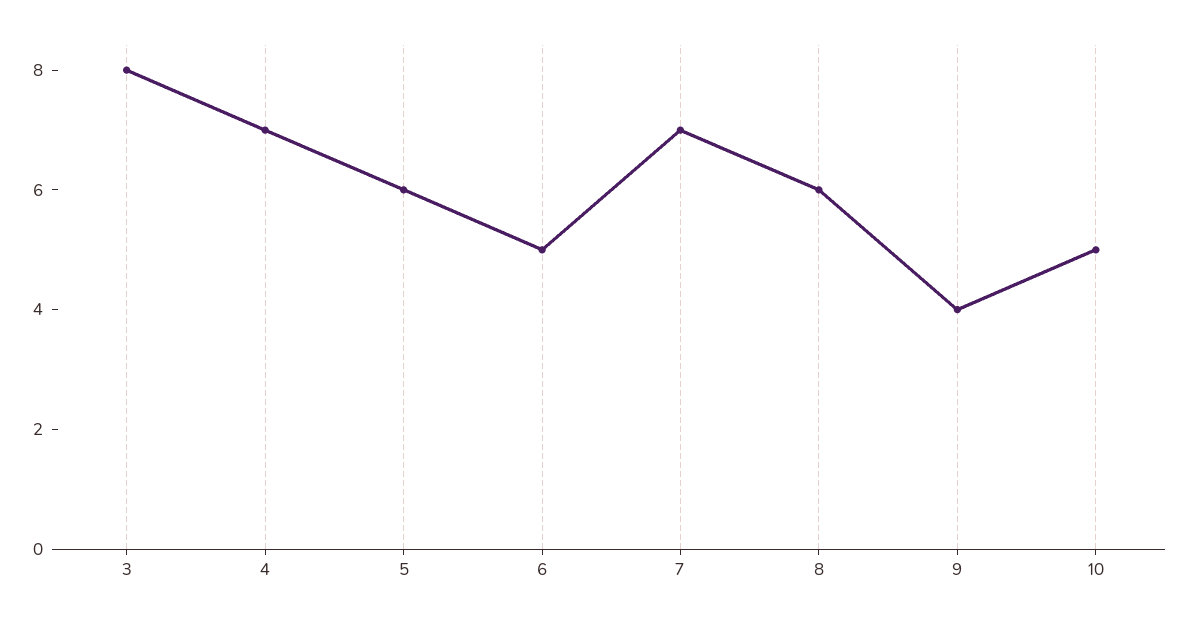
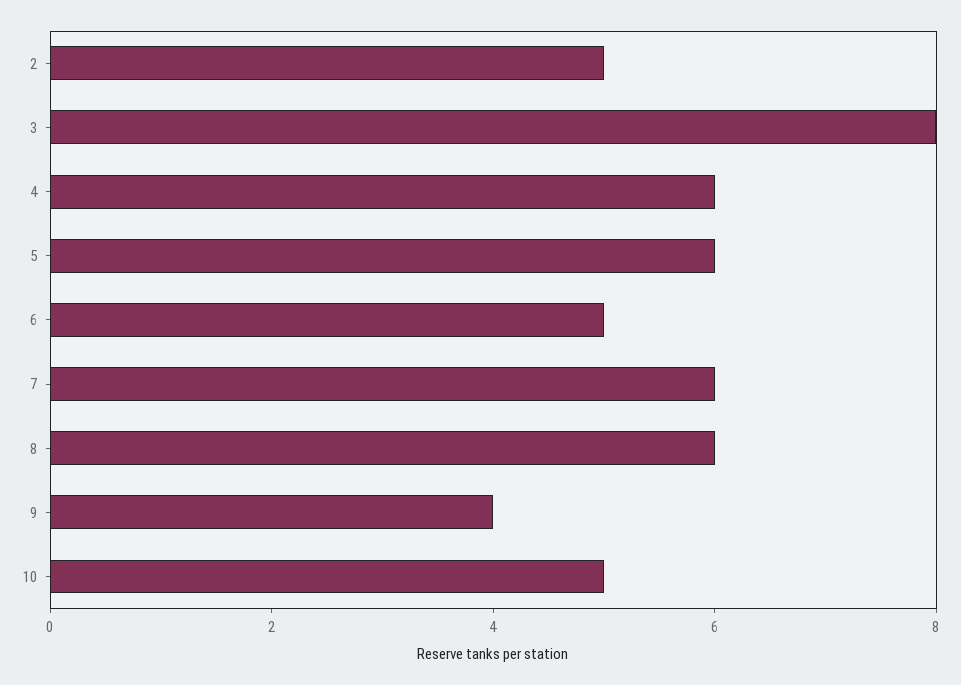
4: 7 -> 6
7: 7 -> 6
2: none -> 5

